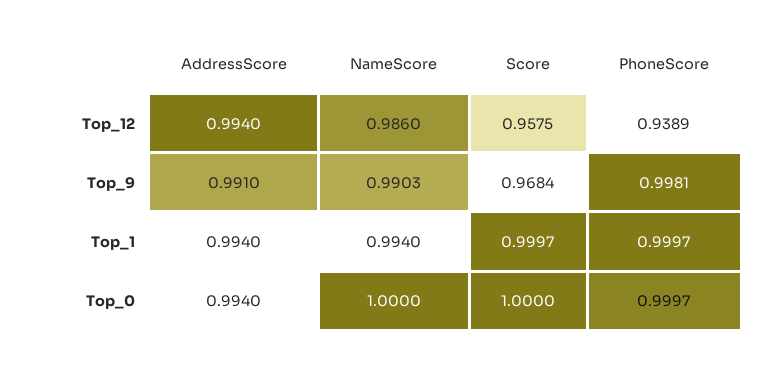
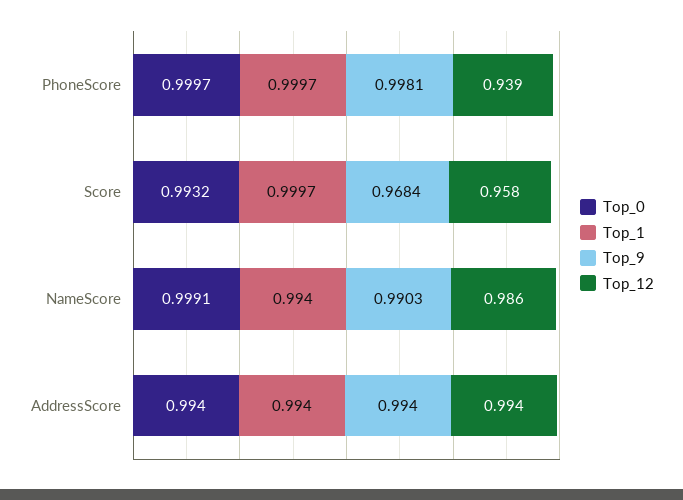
Top_9, AddressScore: 0.991 -> 0.994
Top_0, NameScore: 1 -> 0.9991
Top_0, Score: 1 -> 0.9932

